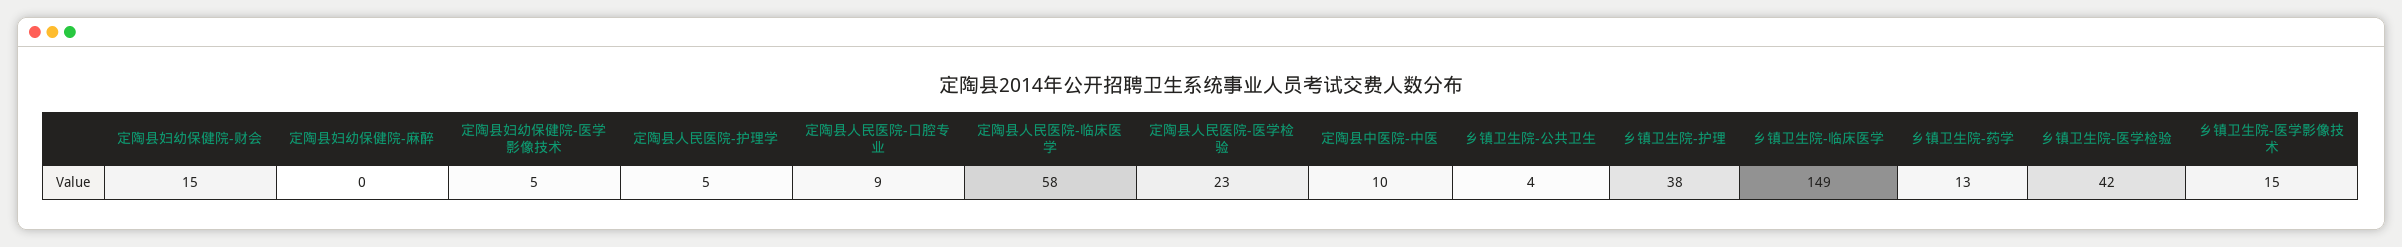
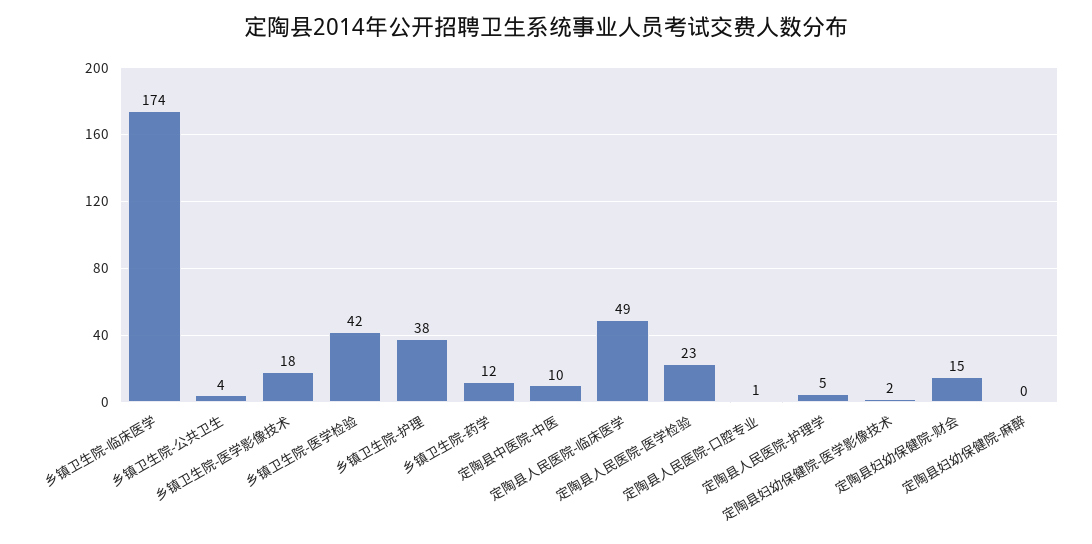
定陶县妇幼保健院-医学影像技术: 5 -> 2
定陶县人民医院-口腔专业: 9 -> 1
定陶县人民医院-临床医学: 58 -> 49
乡镇卫生院-临床医学: 149 -> 174
乡镇卫生院-药学: 13 -> 12
乡镇卫生院-医学影像技术: 15 -> 18

